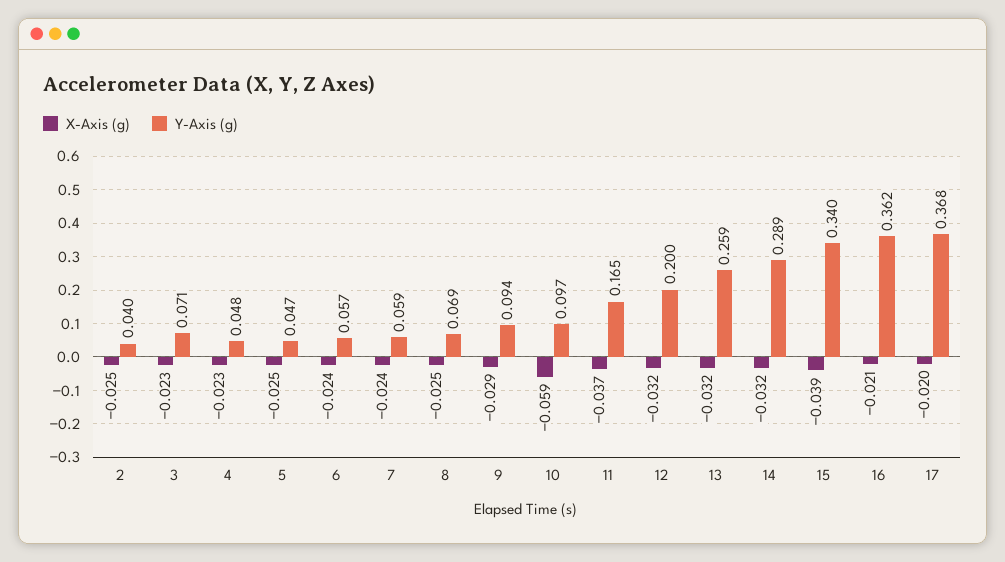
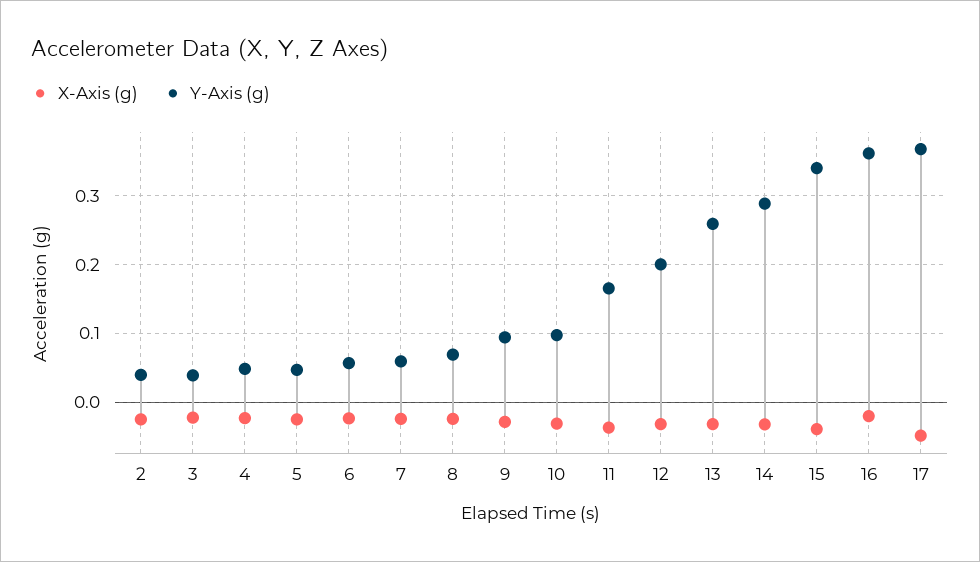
Y-Axis (g), 3: 0.071 -> 0.04
X-Axis (g), 10: -0.059 -> -0.03
X-Axis (g), 17: -0.02 -> -0.05

